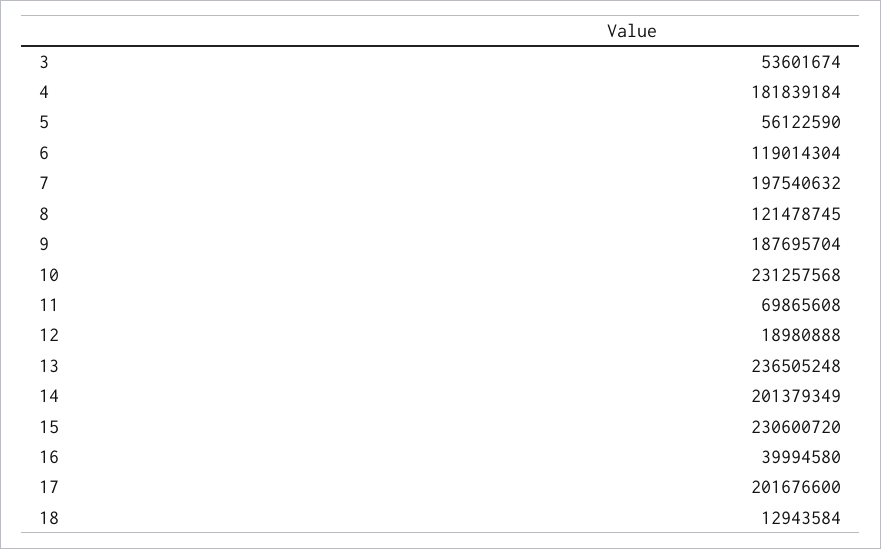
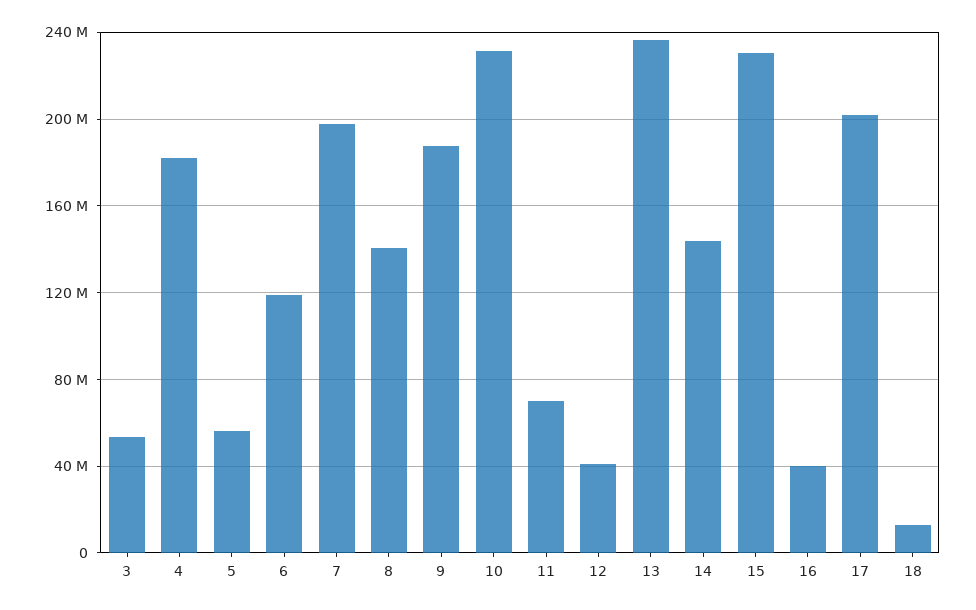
8: 121478745 -> 140000000
12: 18980888 -> 40000000
14: 201379349 -> 145000000

